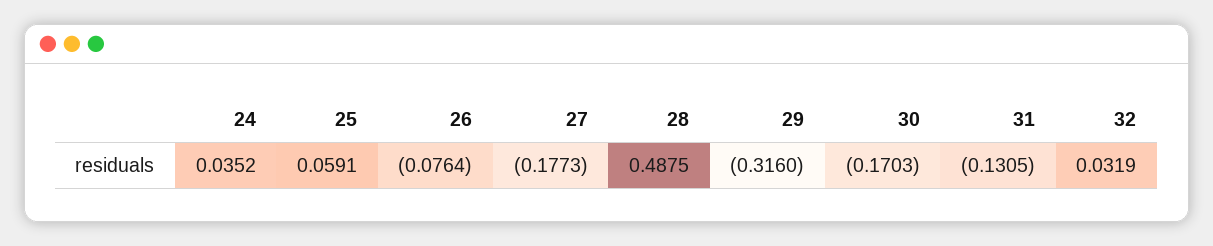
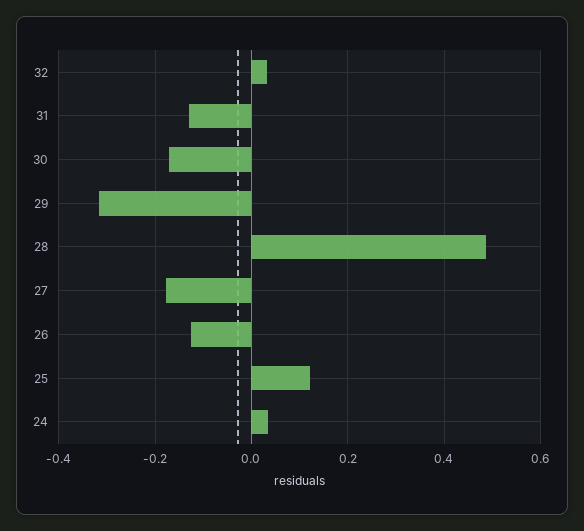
25: 0.0591 -> 0.12
26: -0.0764 -> -0.12

